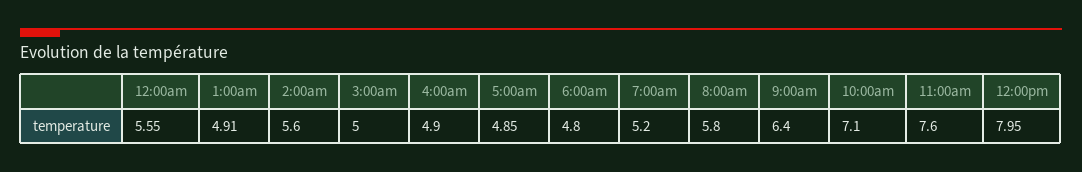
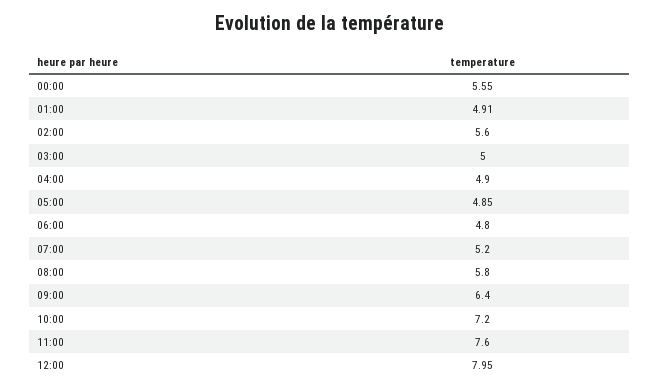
10:00am: 7.1 -> 7.2

